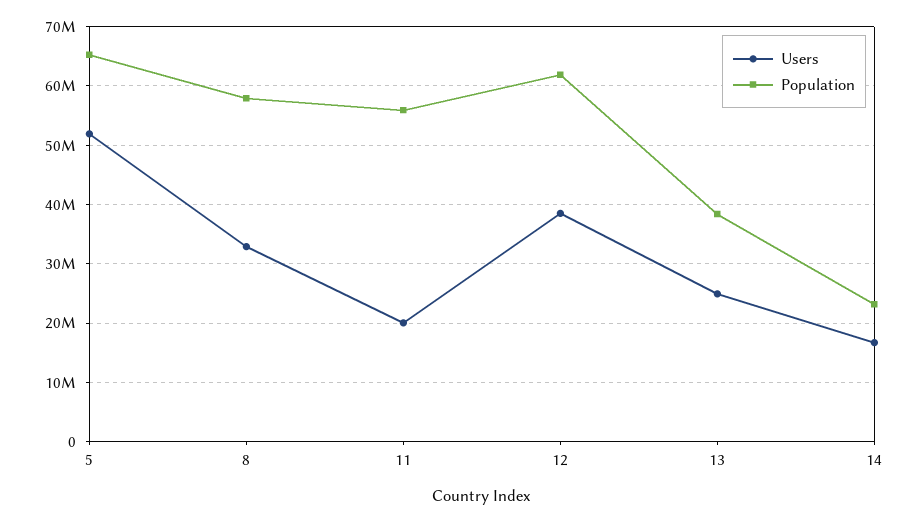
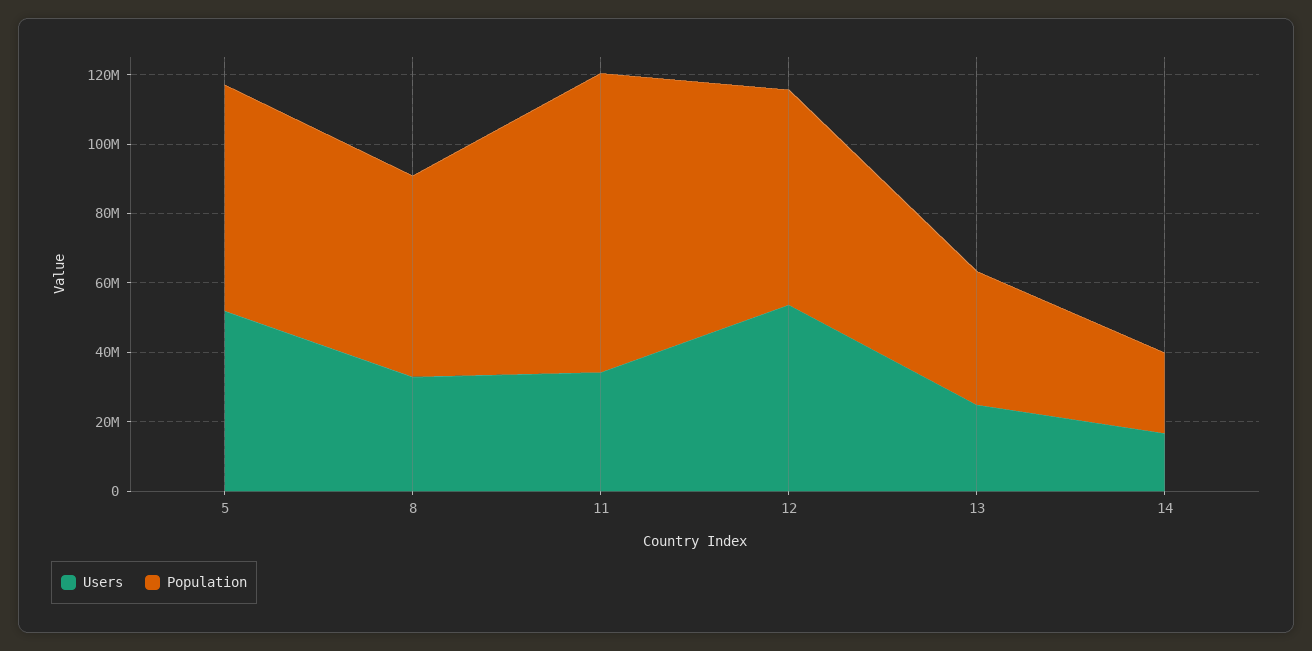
Users, 11: 20000000 -> 35000000
Population, 11: 56000000 -> 85000000
Users, 12: 38000000 -> 55000000

